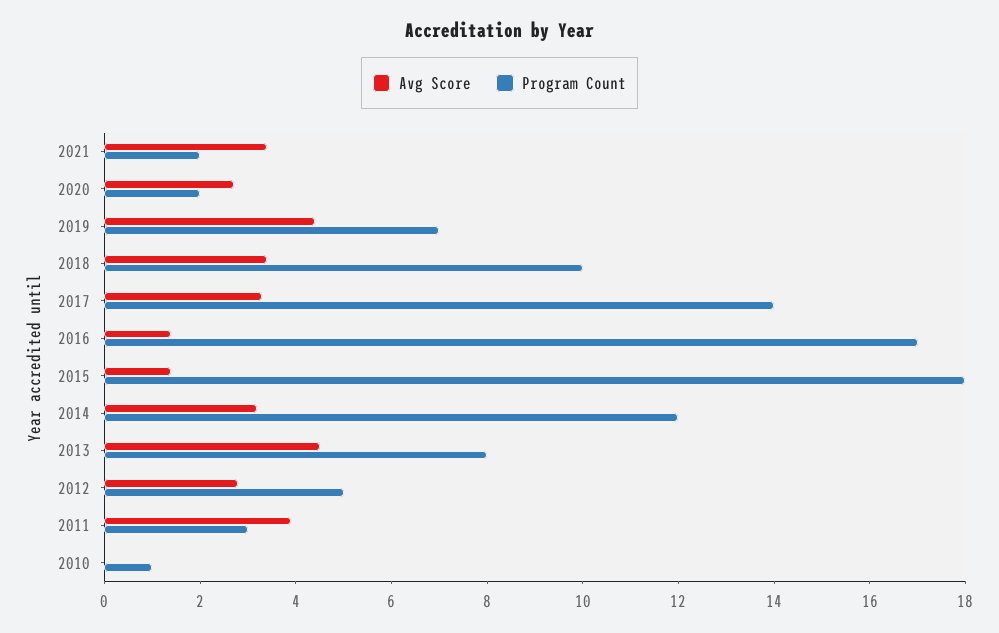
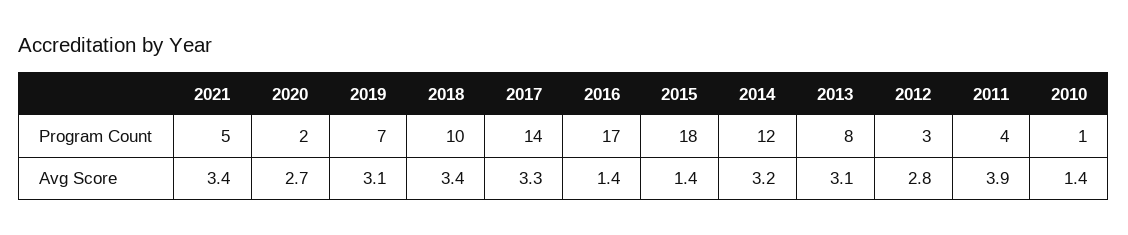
Program Count, 2021: 2 -> 5
Avg Score, 2019: 4.5 -> 3.1
Avg Score, 2013: 4.5 -> 3.1
Program Count, 2012: 5 -> 3
Program Count, 2011: 3 -> 4
Avg Score, 2010: 0 -> 1.4

